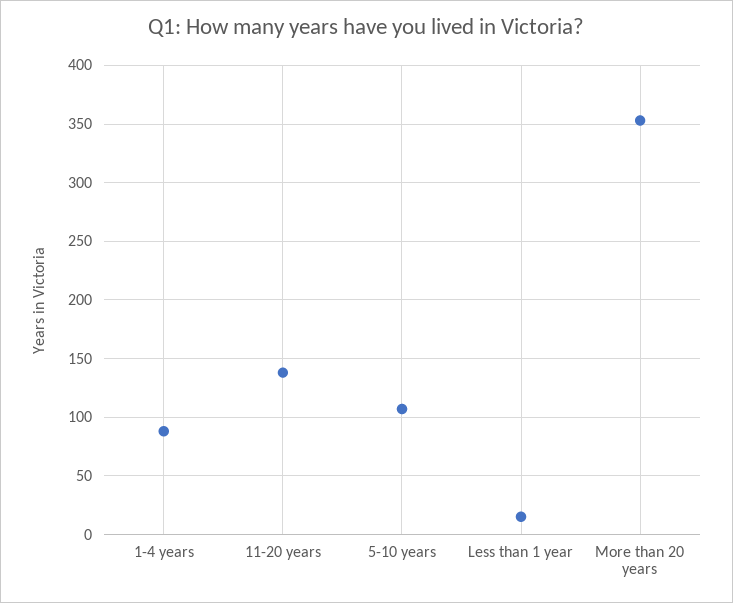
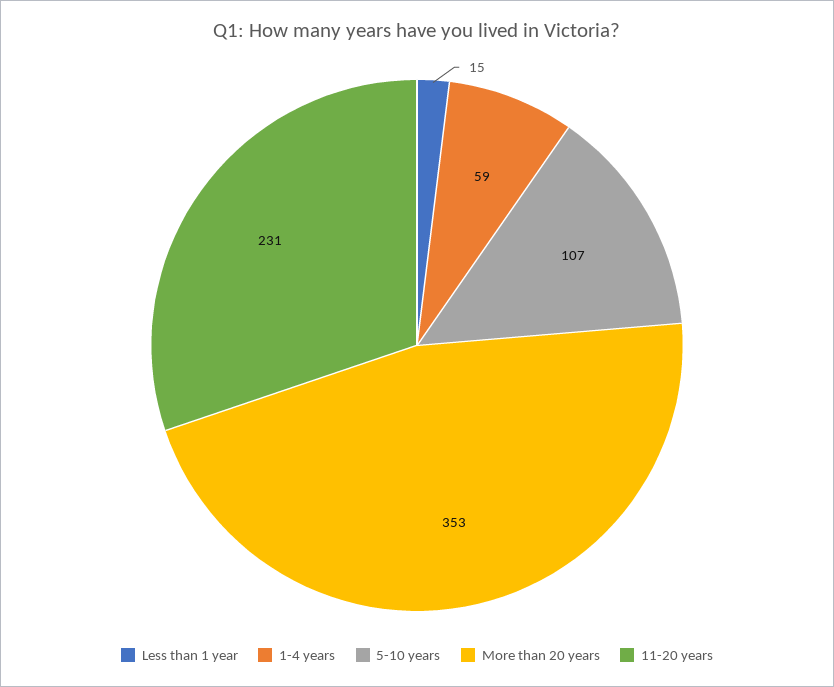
1-4 years: 90 -> 59
11-20 years: 140 -> 231

